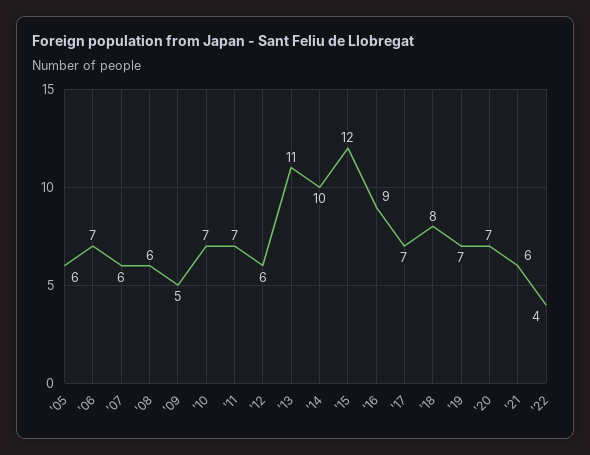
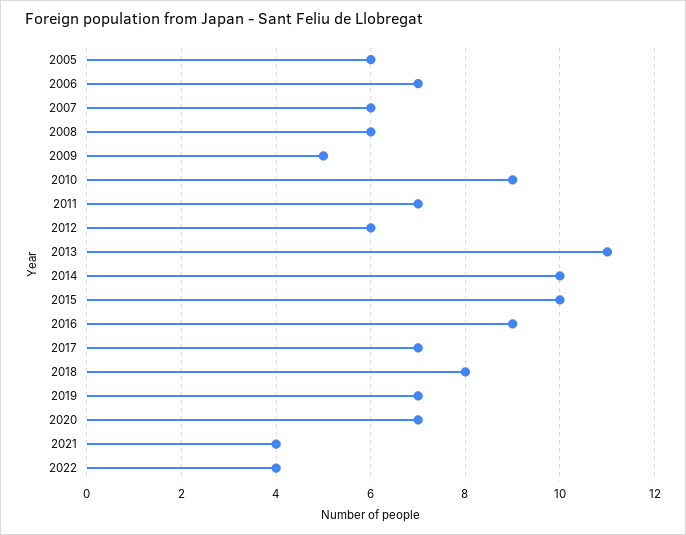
'10: 7 -> 9
'15: 12 -> 10
'21: 6 -> 4

